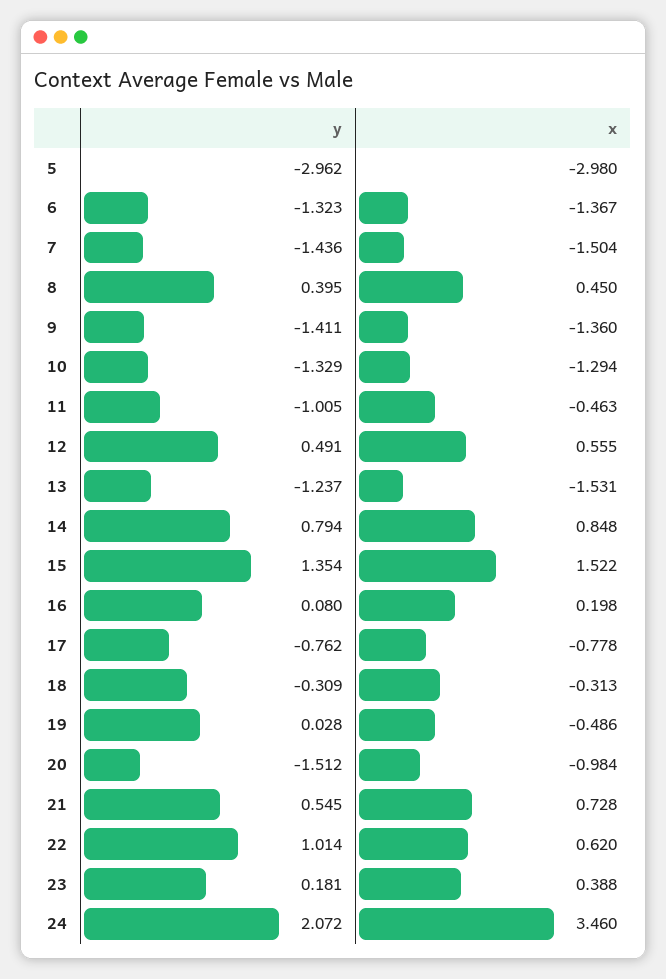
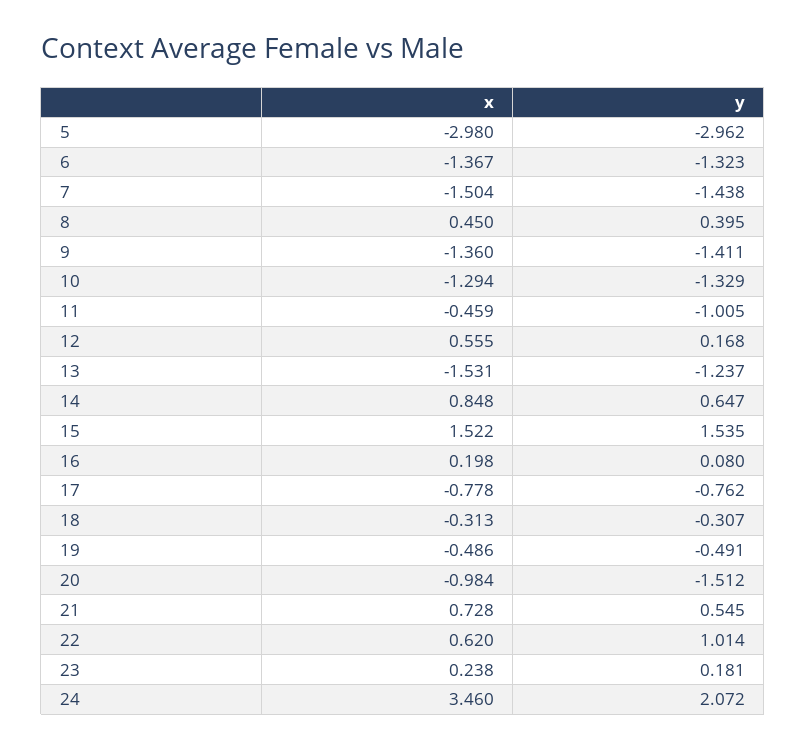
y, 7: -1.436 -> -1.438
x, 11: -0.463 -> -0.459
y, 12: 0.491 -> 0.168
y, 14: 0.794 -> 0.647
y, 15: 1.354 -> 1.535
y, 18: -0.309 -> -0.307
y, 19: 0.028 -> -0.491
x, 23: 0.388 -> 0.238

